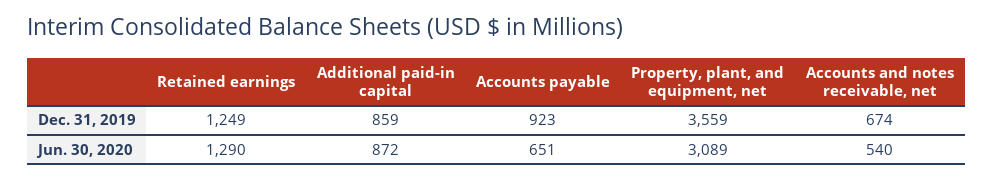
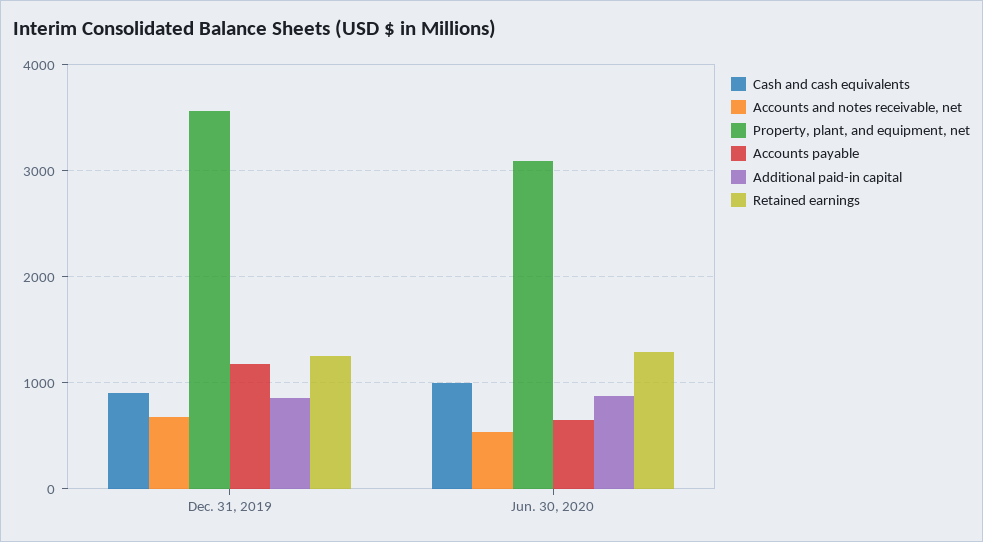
Accounts payable, Dec. 31, 2019: 923 -> 1200
Cash and cash equivalents, Dec. 31, 2019: none -> 900
Cash and cash equivalents, Jun. 30, 2020: none -> 1000

